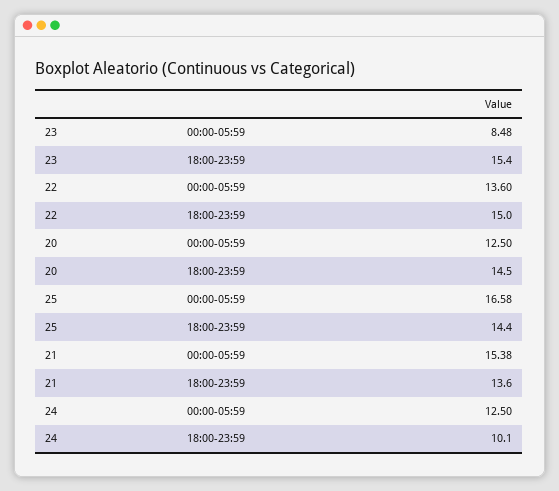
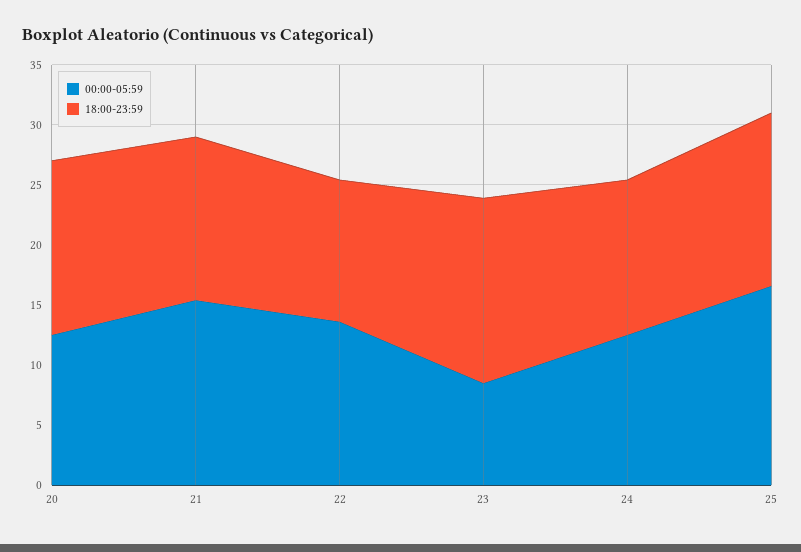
18:00-23:59, 22: 15 -> 12
18:00-23:59, 24: 10.1 -> 13

